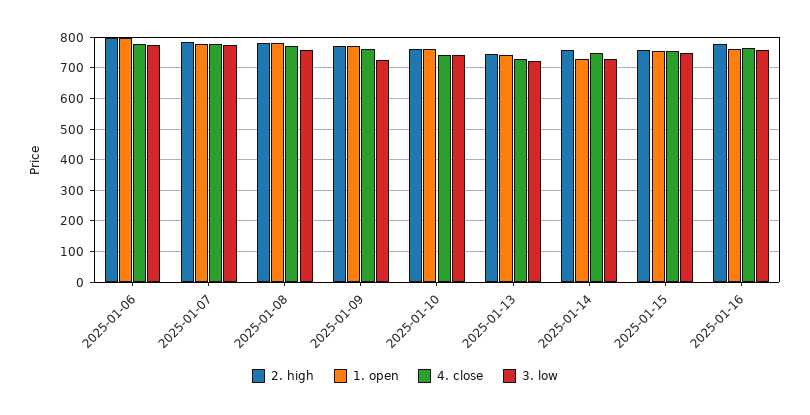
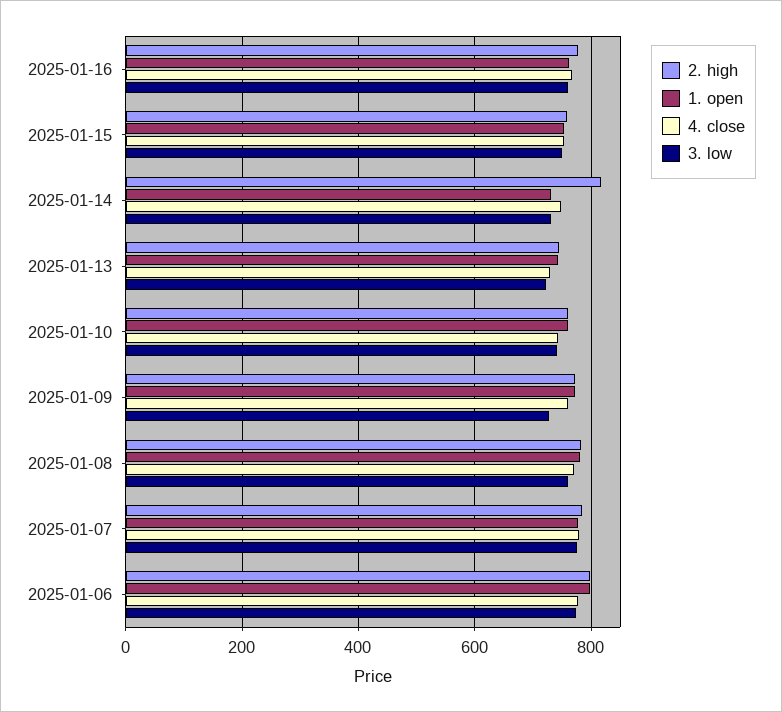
2. high, 2025-01-14: 760 -> 820

